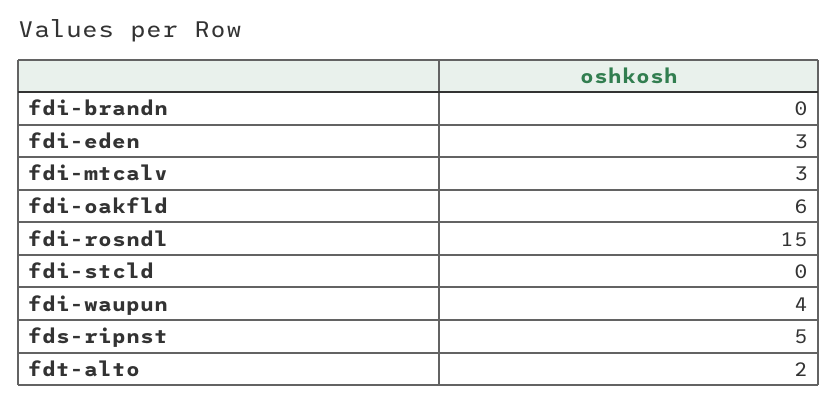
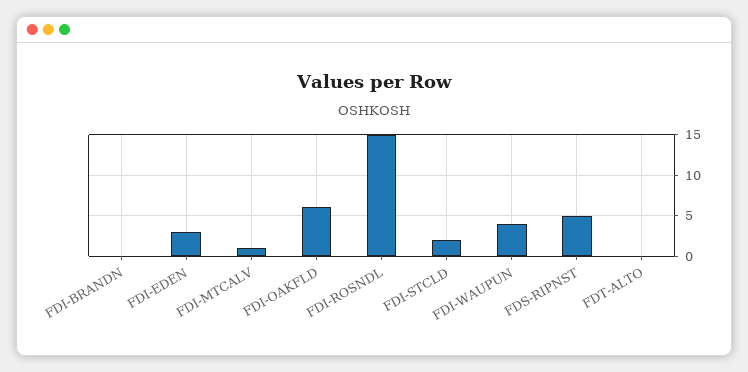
fdi-mtcalv: 3 -> 1
fdi-stcld: 0 -> 2
fdt-alto: 2 -> 0

